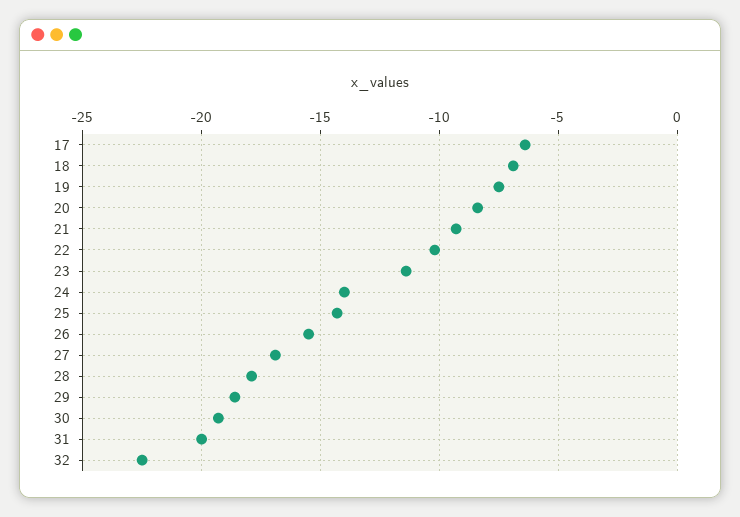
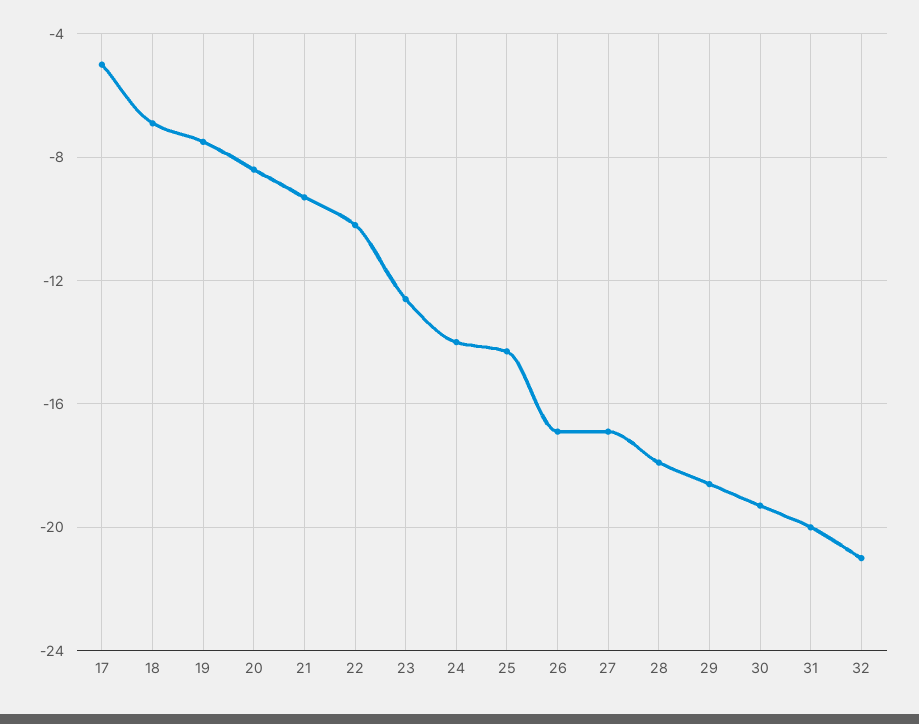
17: -6.5 -> -5
23: -11.5 -> -12.5
26: -15.5 -> -17
32: -22.5 -> -21

